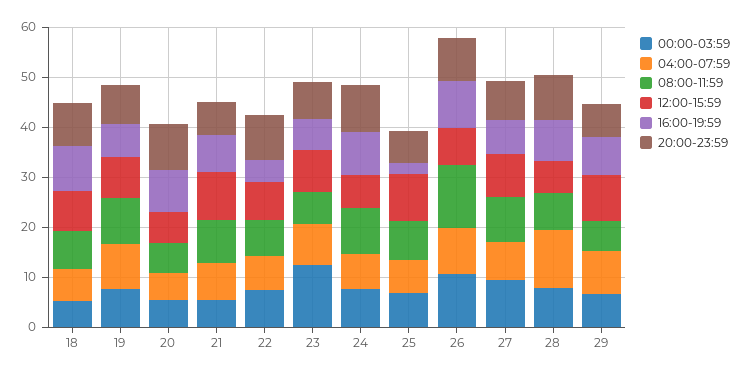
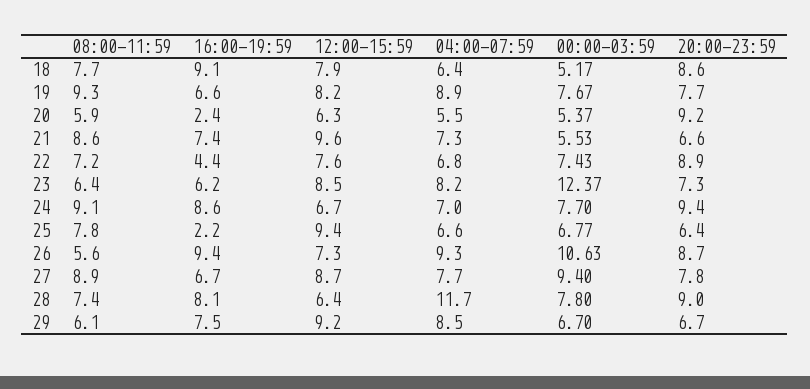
16:00-19:59, 20: 8 -> 2.4
08:00-11:59, 26: 12 -> 5.6

